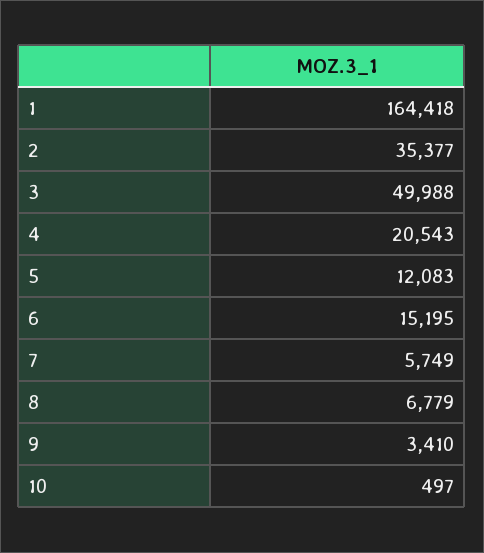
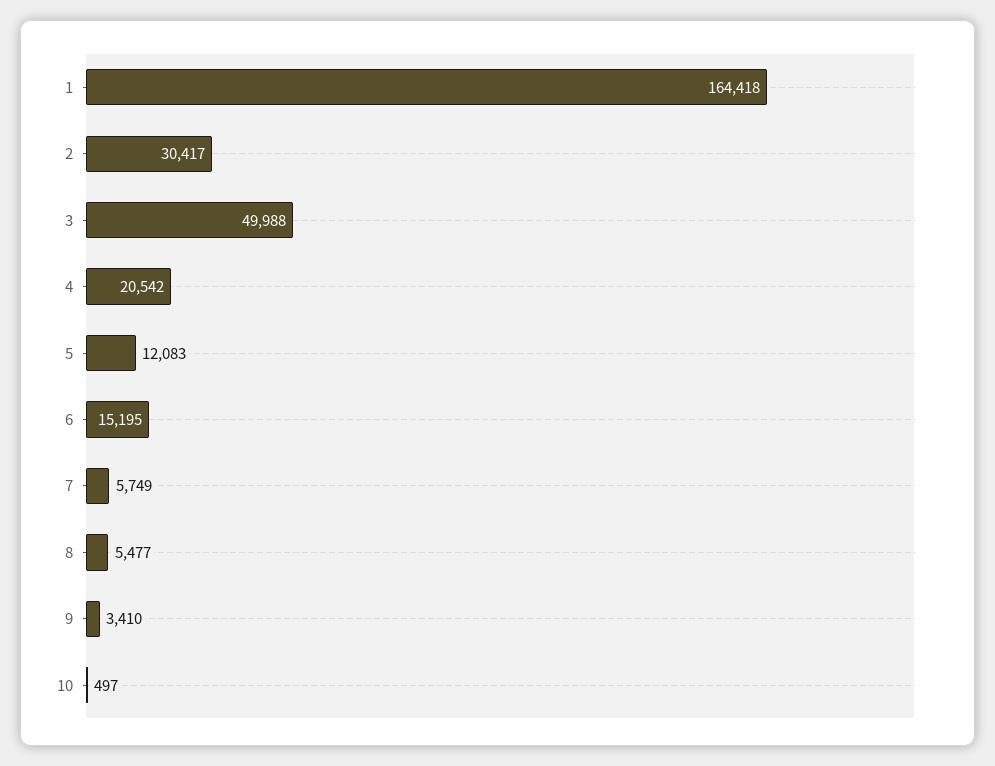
2: 35377 -> 30417
4: 20543 -> 20542
8: 6779 -> 5477

